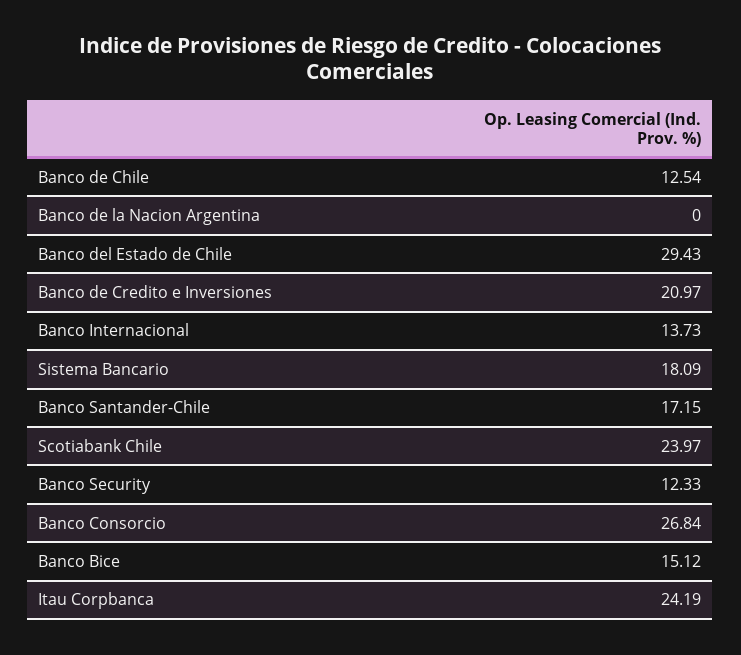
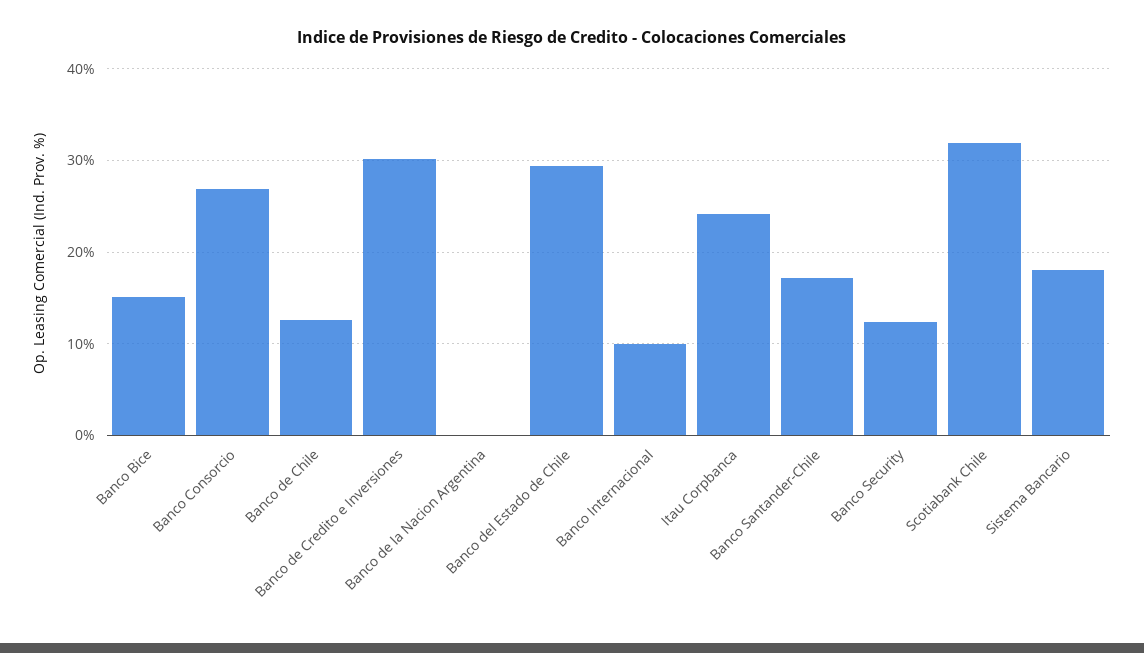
Banco de Credito e Inversiones: 20.97 -> 30
Banco Internacional: 13.73 -> 10
Scotiabank Chile: 23.97 -> 32

